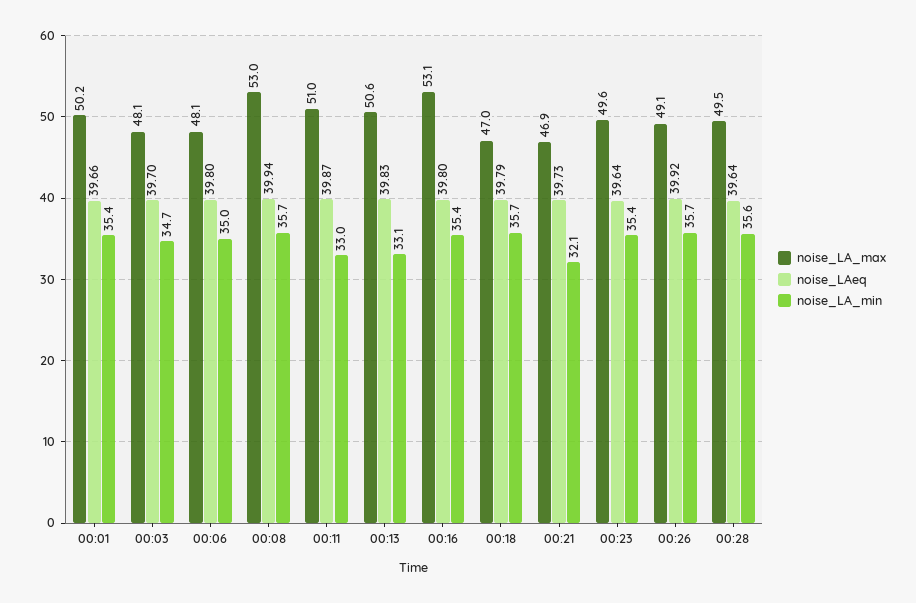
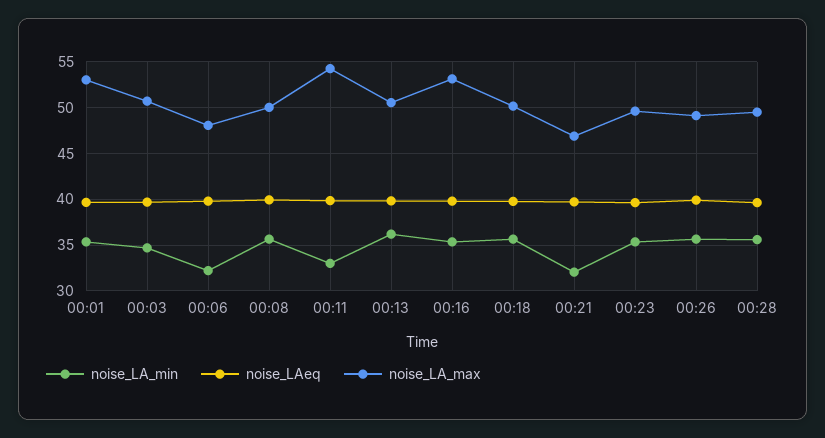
noise_LA_max, 00:01: 50.2 -> 53
noise_LA_max, 00:03: 48.1 -> 51
noise_LA_min, 00:06: 35 -> 32
noise_LA_max, 00:08: 53 -> 50
noise_LA_max, 00:11: 51 -> 54
noise_LA_min, 00:13: 33.1 -> 36
noise_LA_max, 00:18: 47 -> 50

